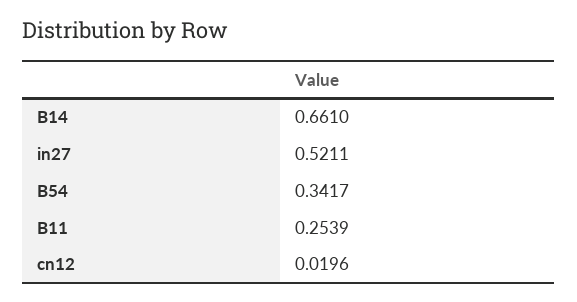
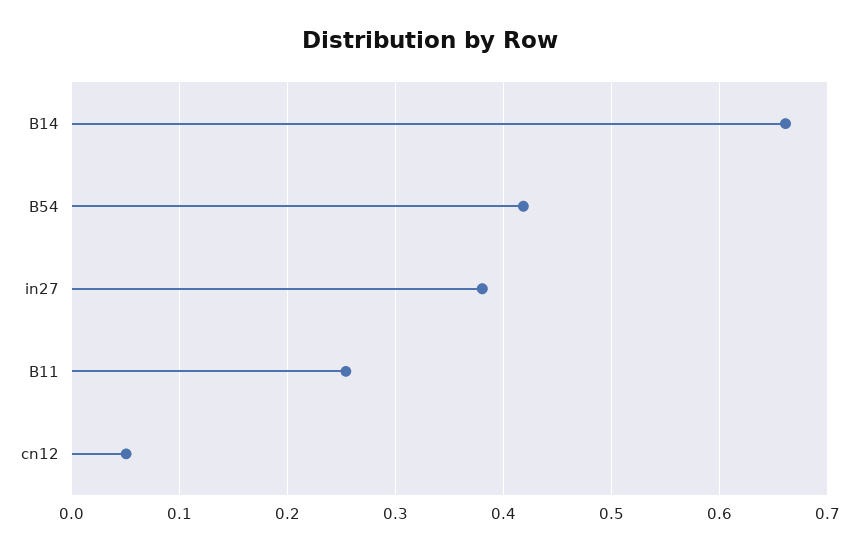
in27: 0.5211 -> 0.38
B54: 0.3417 -> 0.42
cn12: 0.0196 -> 0.05

